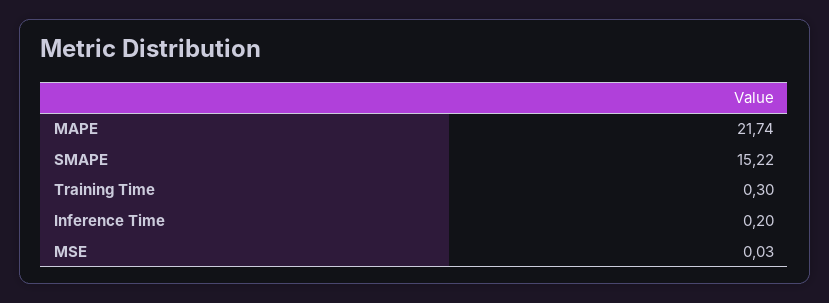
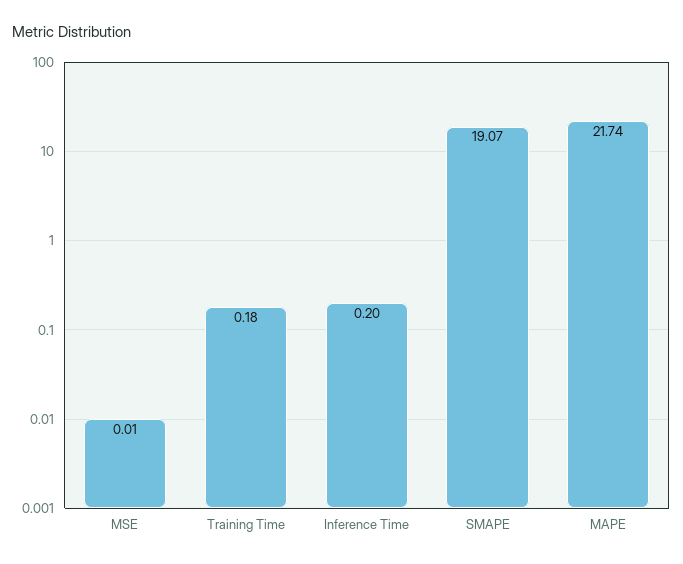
SMAPE: 15.22 -> 19.07
Training Time: 0.3 -> 0.18
MSE: 0.03 -> 0.01

